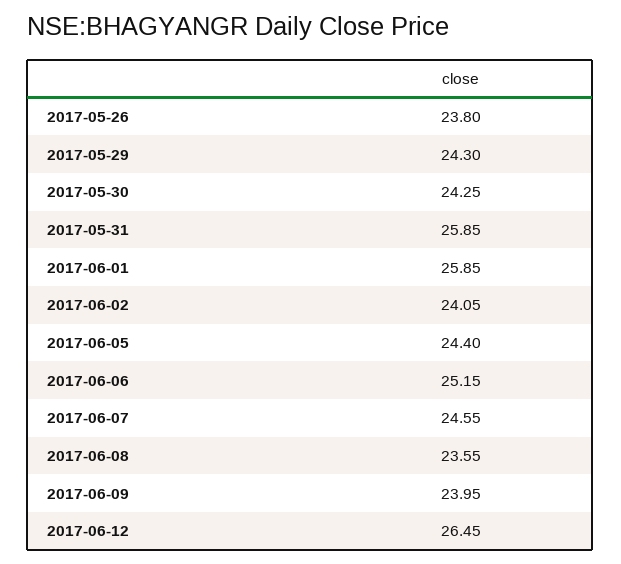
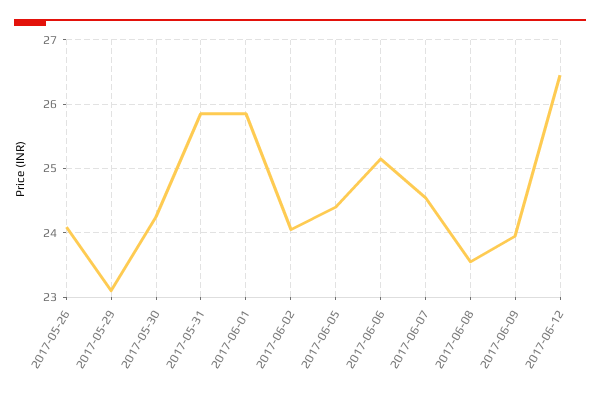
2017-05-26: 23.8 -> 24.1
2017-05-29: 24.3 -> 23.1

